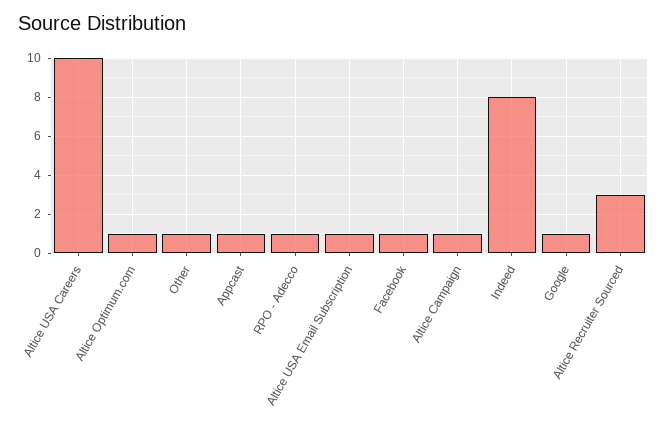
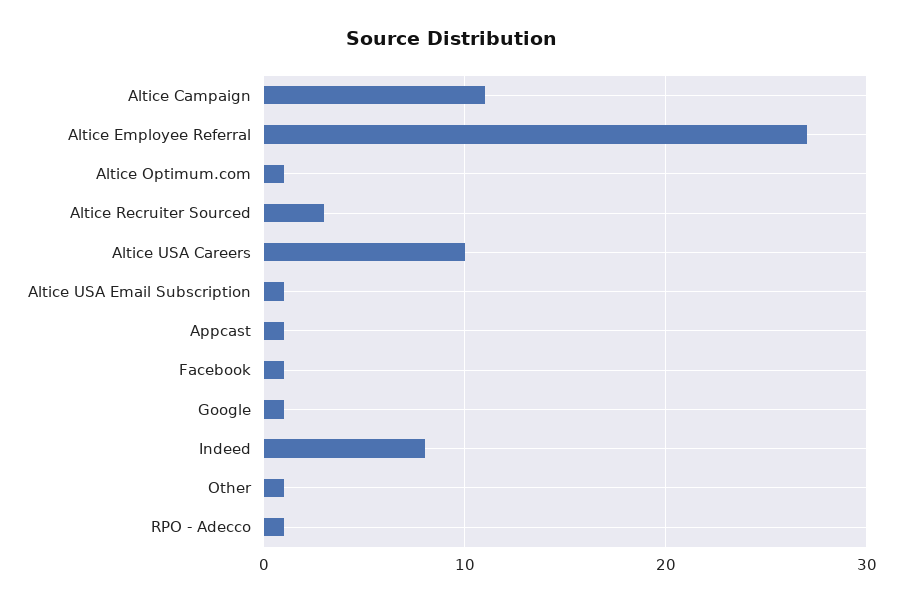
Altice Campaign: 1 -> 11
Altice Employee Referral: none -> 27

